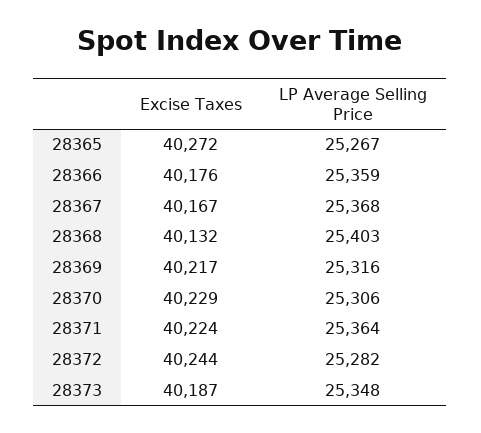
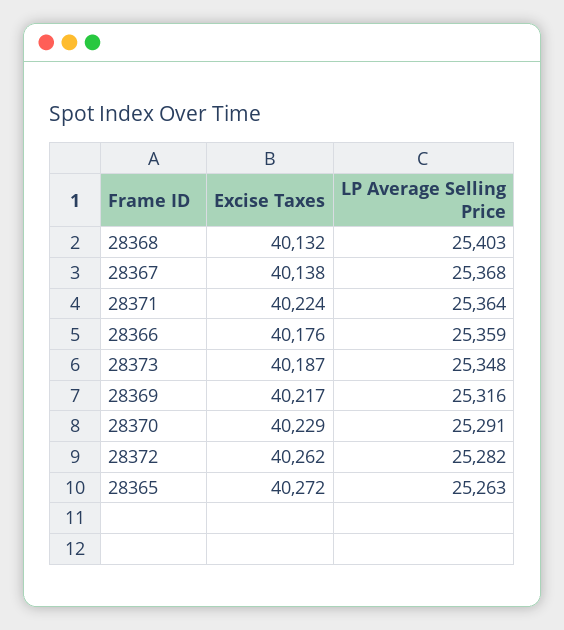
LP Average Selling Price, 28365: 25267 -> 25263
Excise Taxes, 28367: 40167 -> 40138
LP Average Selling Price, 28370: 25306 -> 25291
Excise Taxes, 28372: 40244 -> 40262

